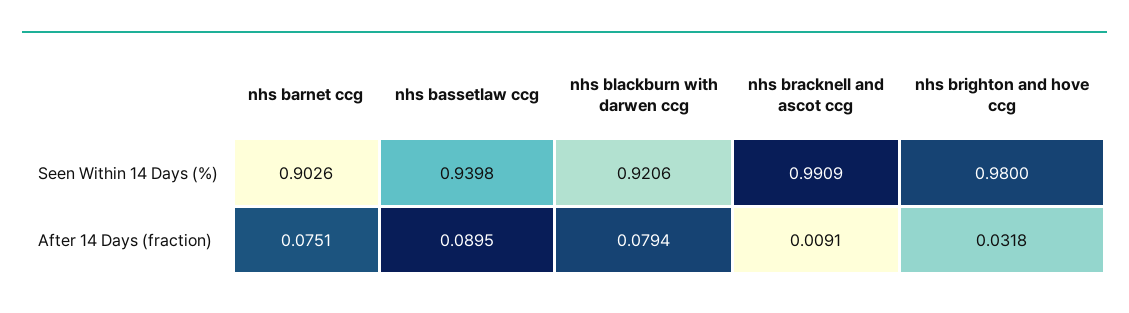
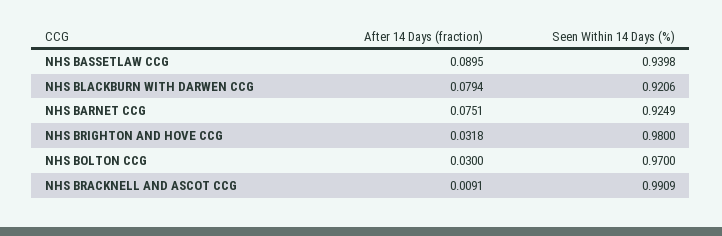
nhs barnet ccg, Seen Within 14 Days (%): 0.9026 -> 0.9249
NHS BOLTON CCG, After 14 Days (fraction): none -> 0.03
NHS BOLTON CCG, Seen Within 14 Days (%): none -> 0.97

